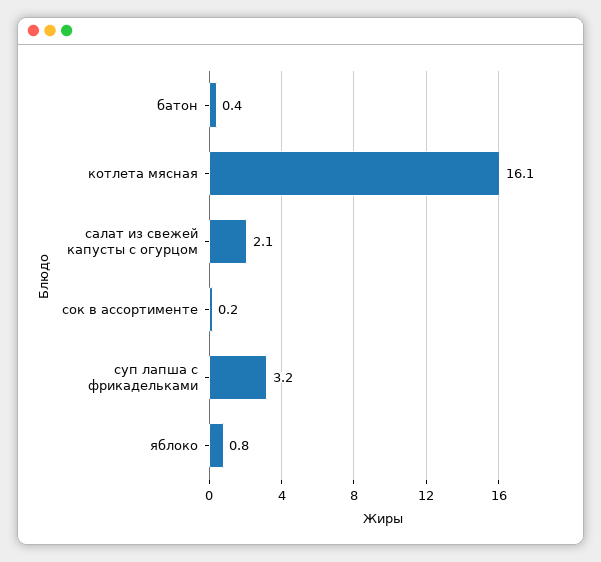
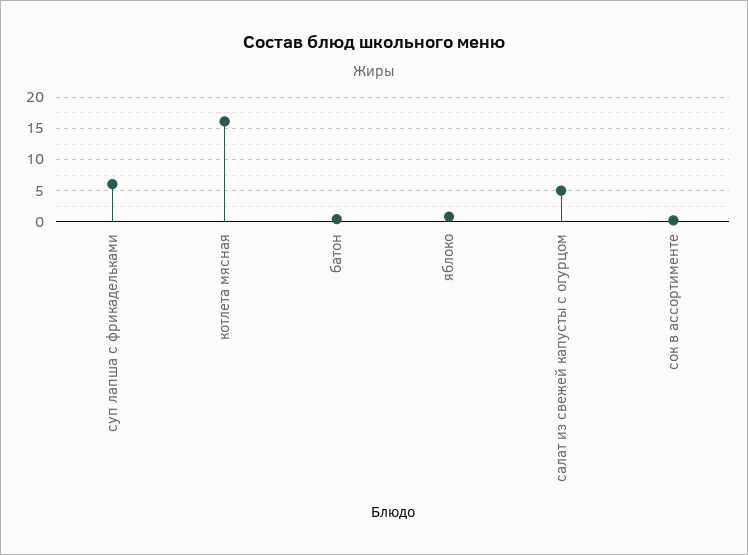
салат из свежей капусты с огурцом: 2.1 -> 5
суп лапша с фрикадельками: 3.2 -> 6

